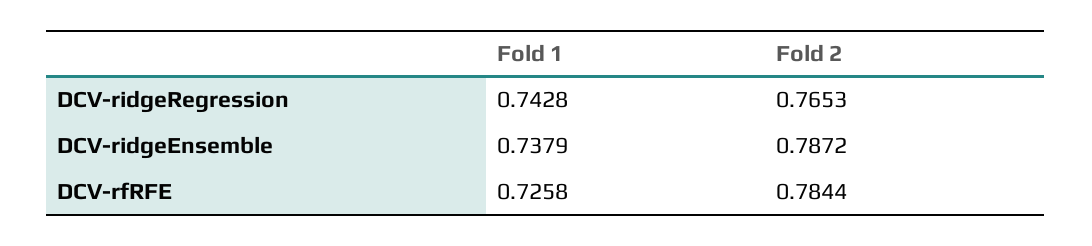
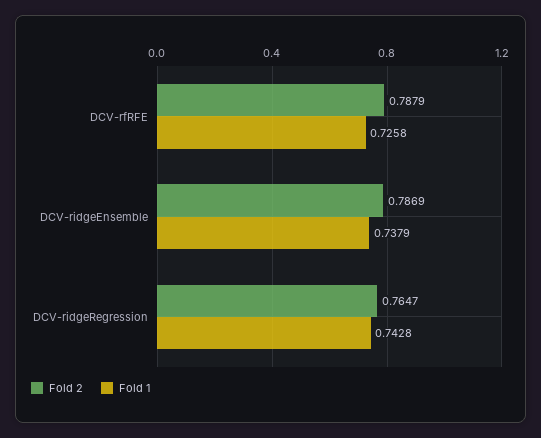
Fold 2, DCV-ridgeRegression: 0.7653 -> 0.7647
Fold 2, DCV-ridgeEnsemble: 0.7872 -> 0.7869
Fold 2, DCV-rfRFE: 0.7844 -> 0.7879

